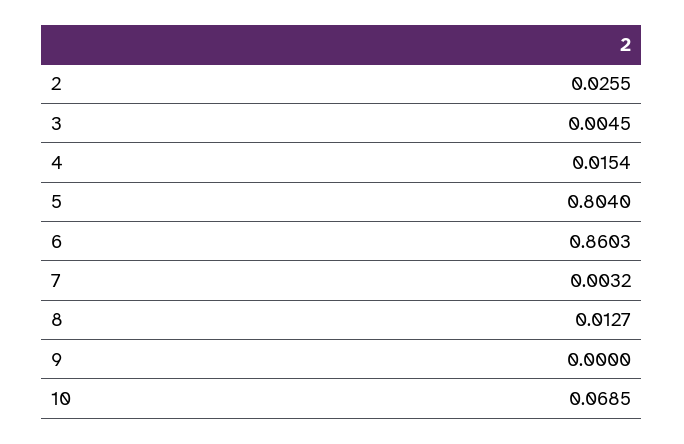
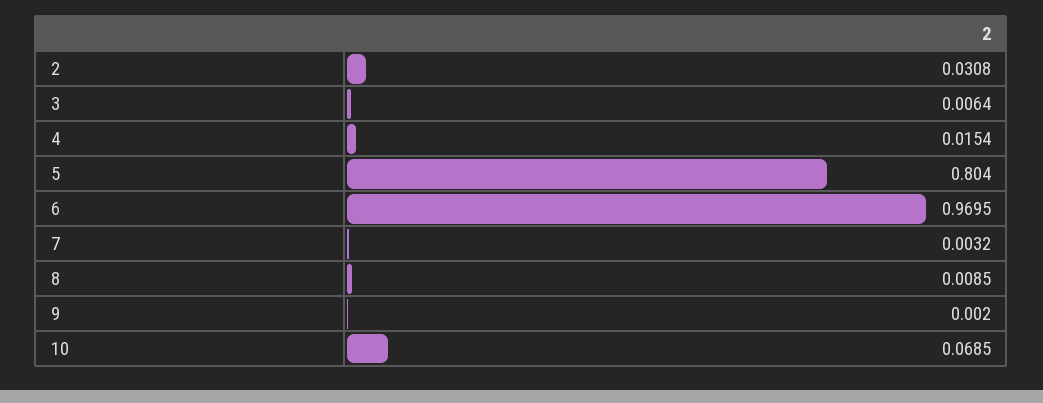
2: 0.0255 -> 0.0308
3: 0.0045 -> 0.0064
6: 0.8603 -> 0.9695
8: 0.0127 -> 0.0085
9: 0 -> 0.002

